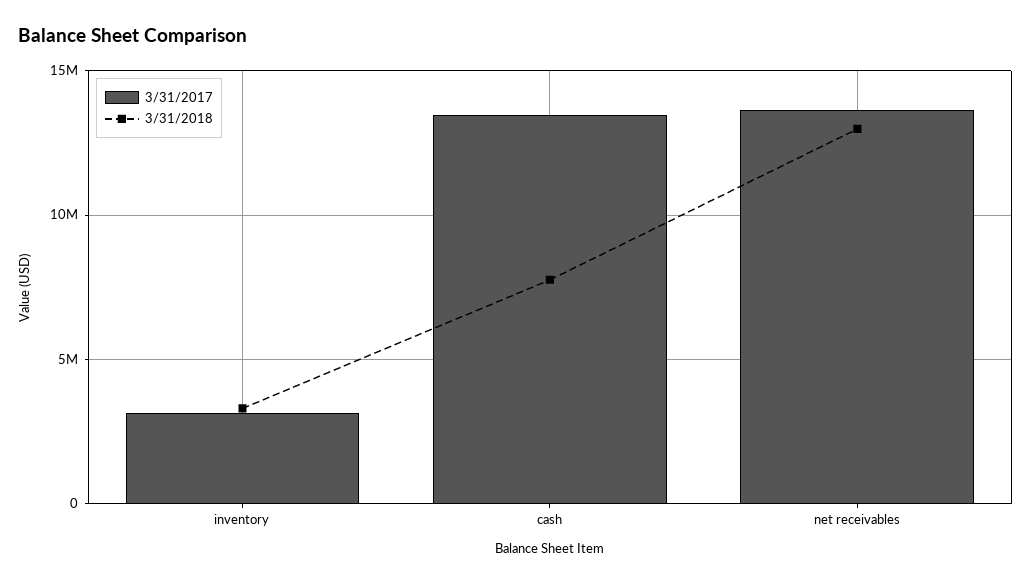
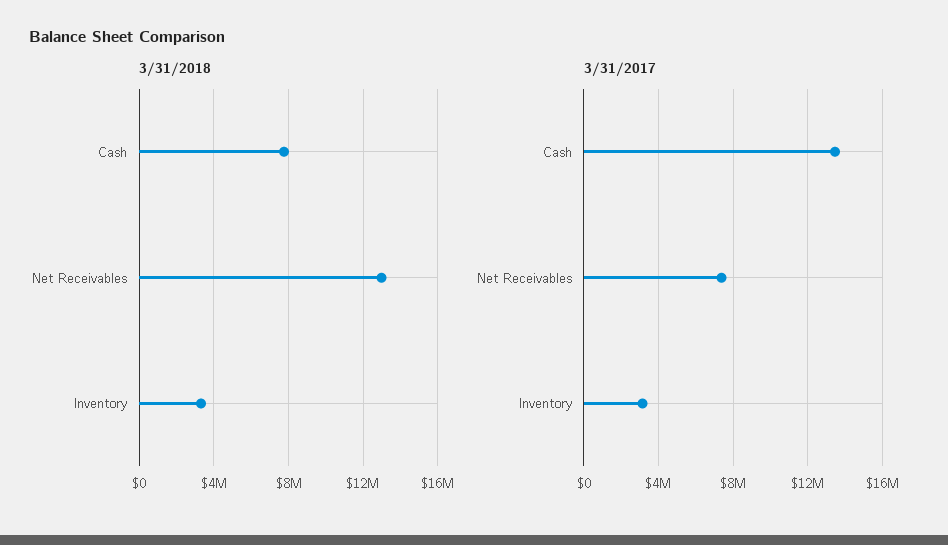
3/31/2017, net receivables: 13500000 -> 7500000

